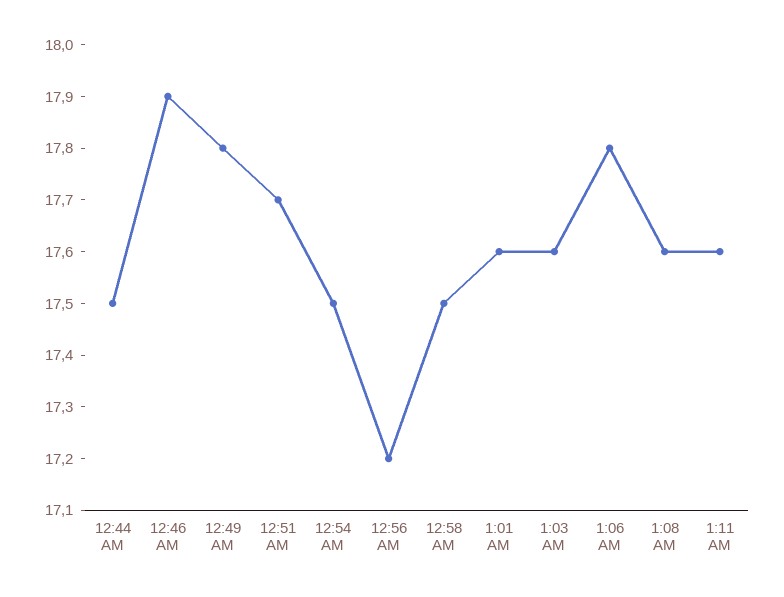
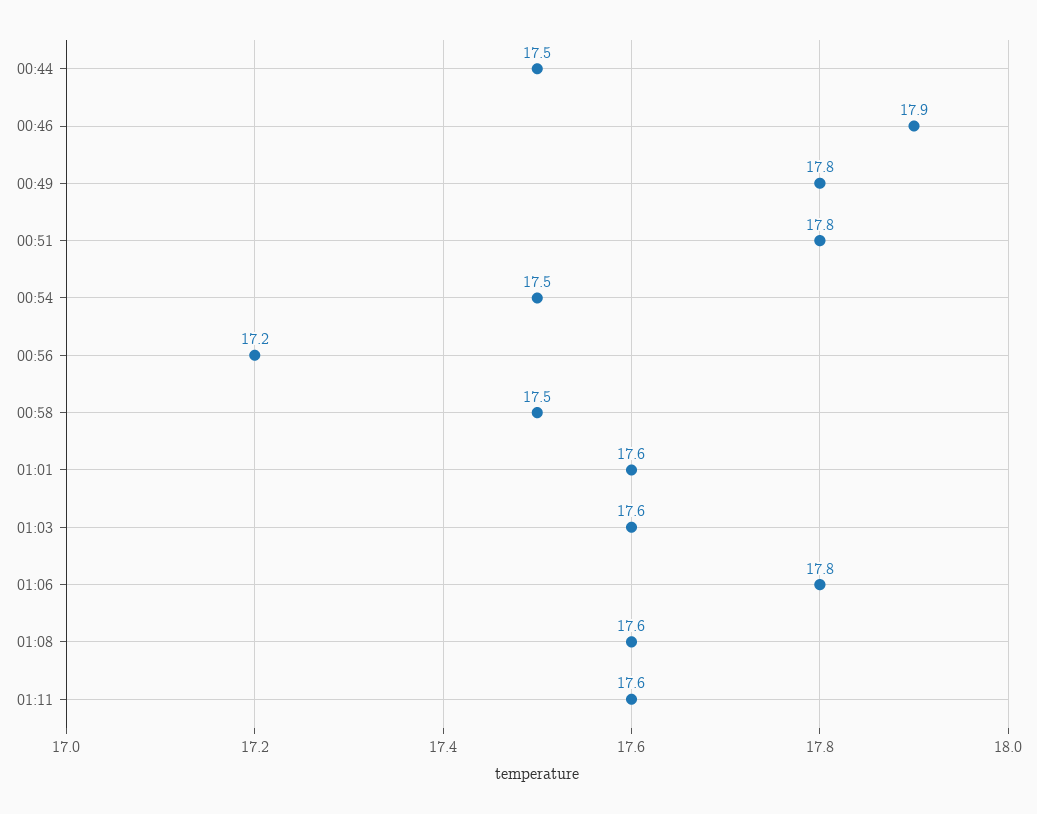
12:51 AM: 17.7 -> 17.8

